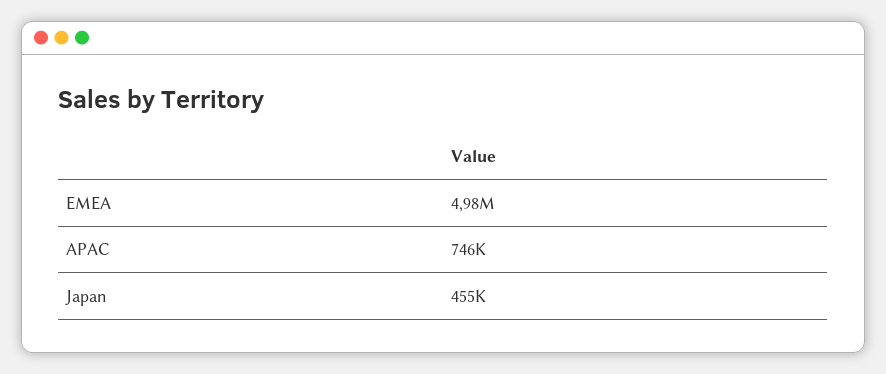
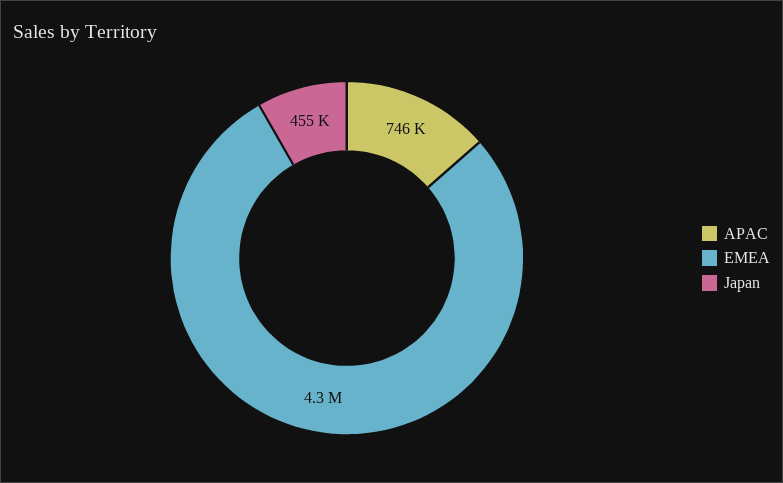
EMEA: 4980000 -> 4300000

